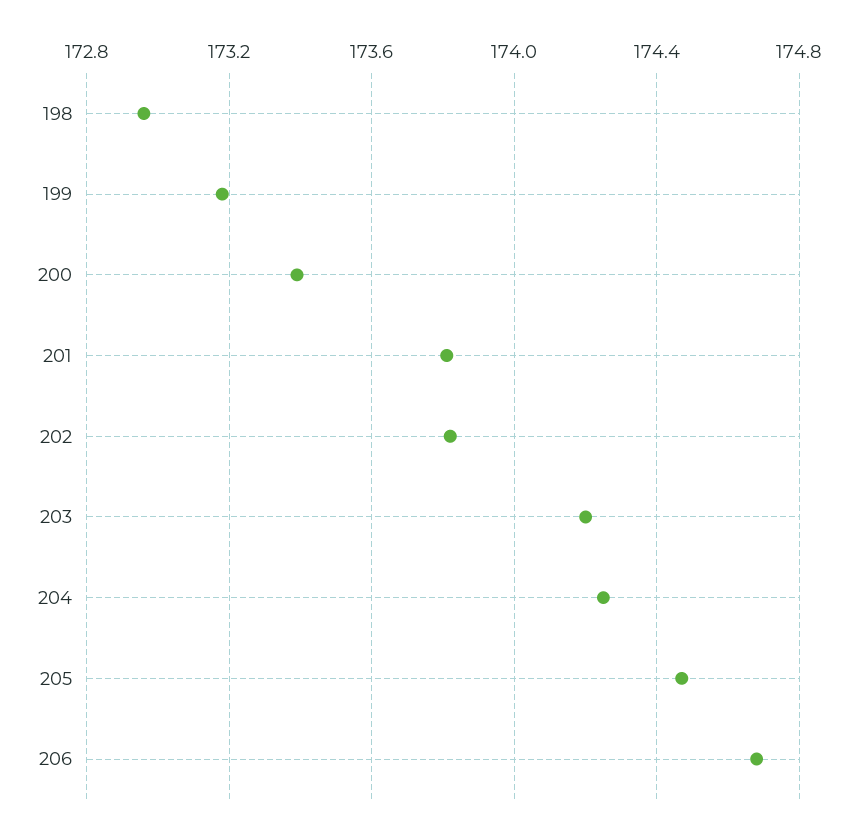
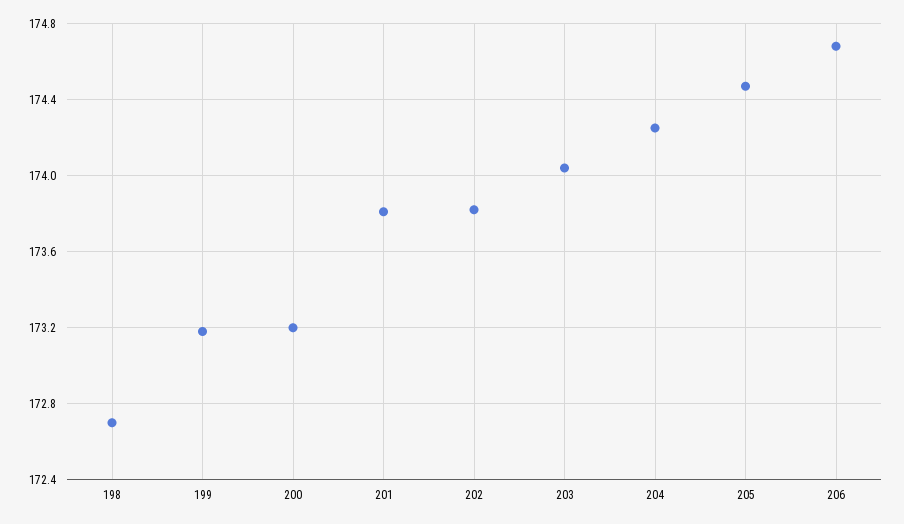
198: 172.95 -> 172.7
200: 173.4 -> 173.2
203: 174.2 -> 174.05

